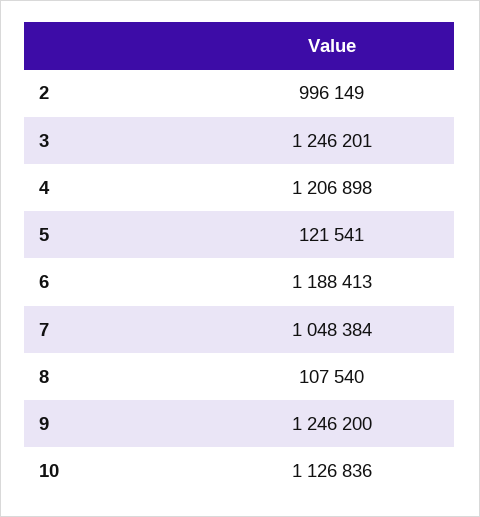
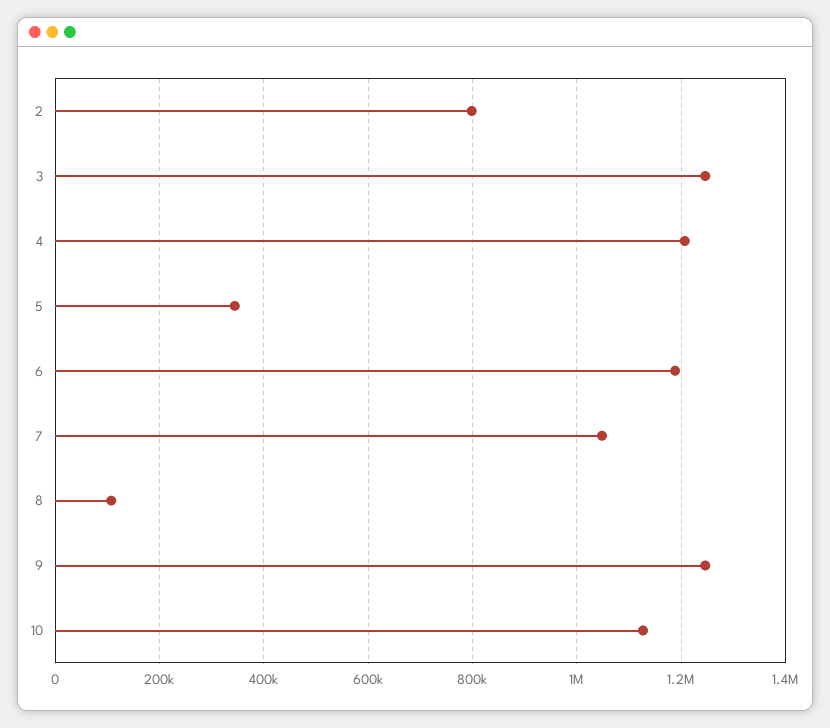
2: 996149 -> 800000
5: 121541 -> 340000

